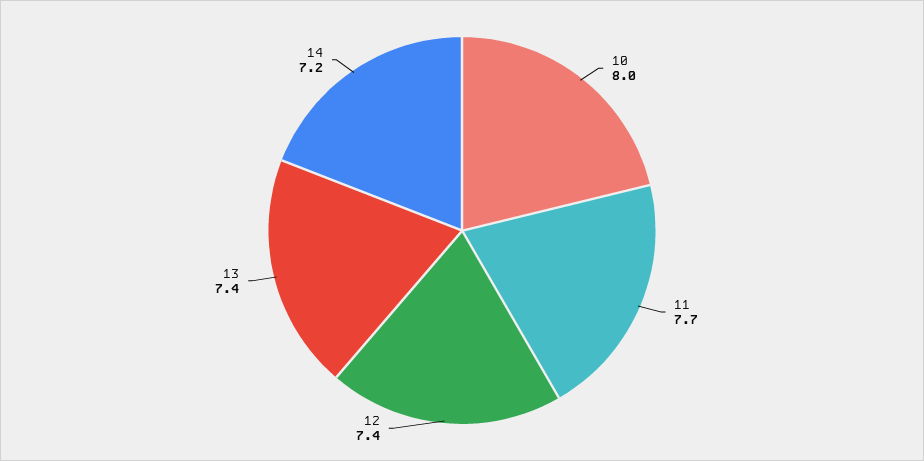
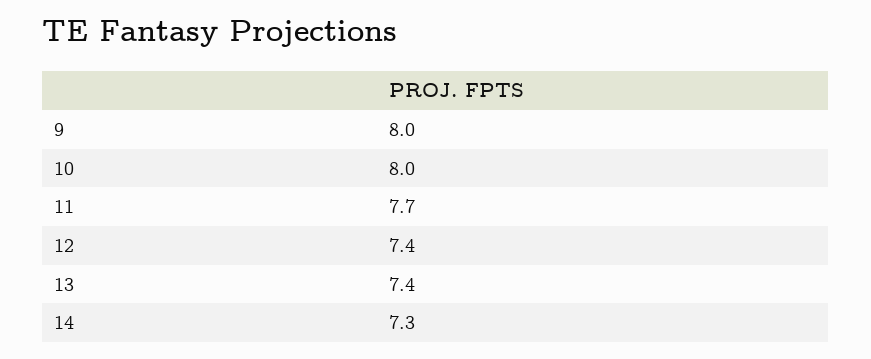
14: 7.2 -> 7.3
9: none -> 8

